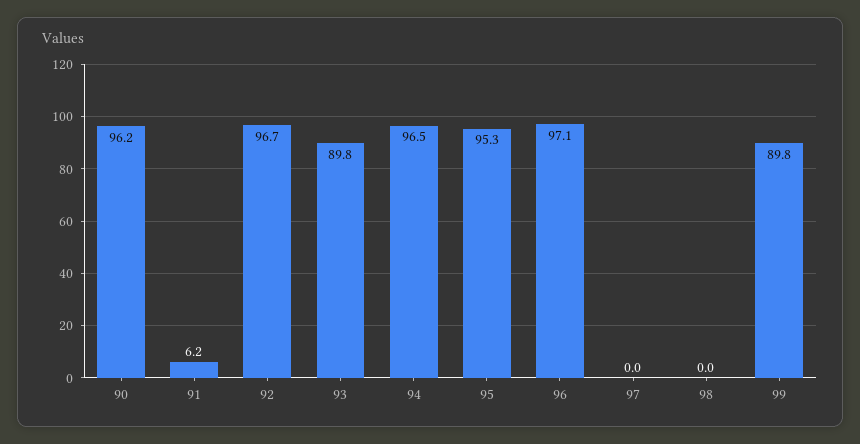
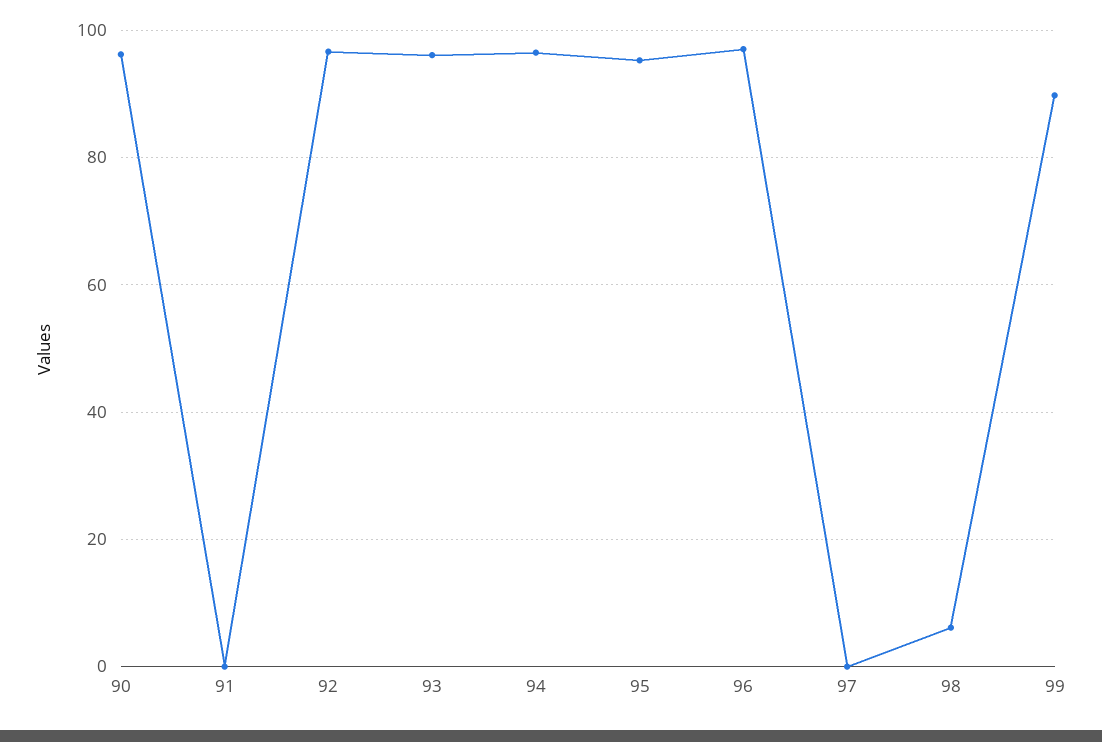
91: 6.2 -> 0
93: 89.8 -> 96
98: 0 -> 6

